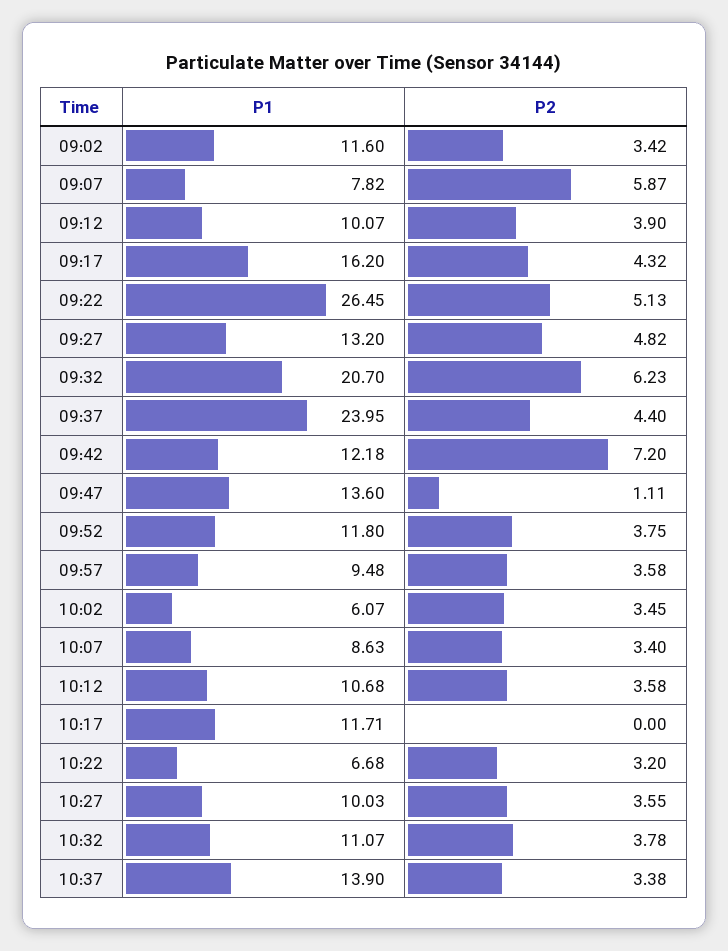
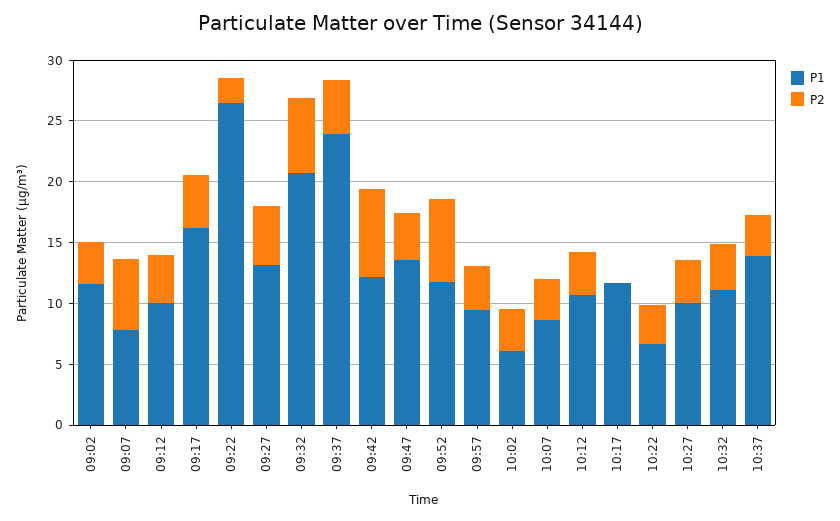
P2, 09:22: 5.13 -> 2
P2, 09:47: 1.11 -> 4
P2, 09:52: 3.75 -> 7

